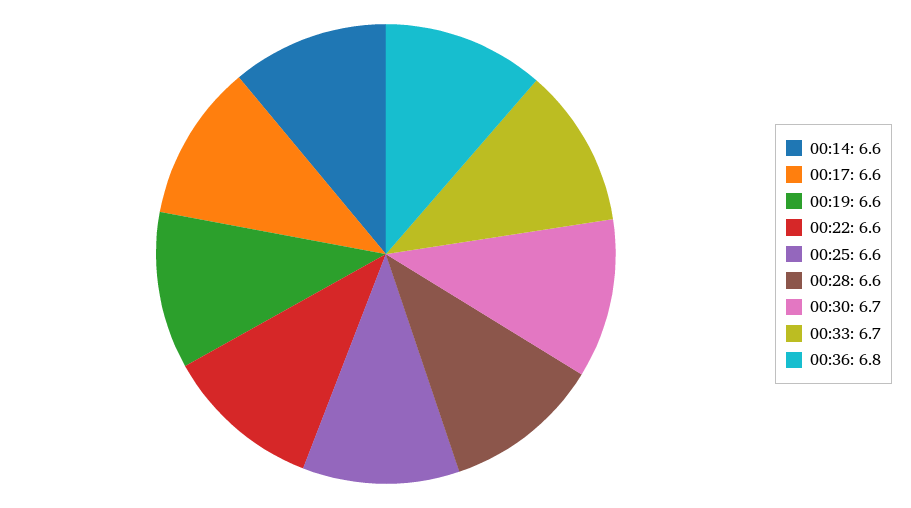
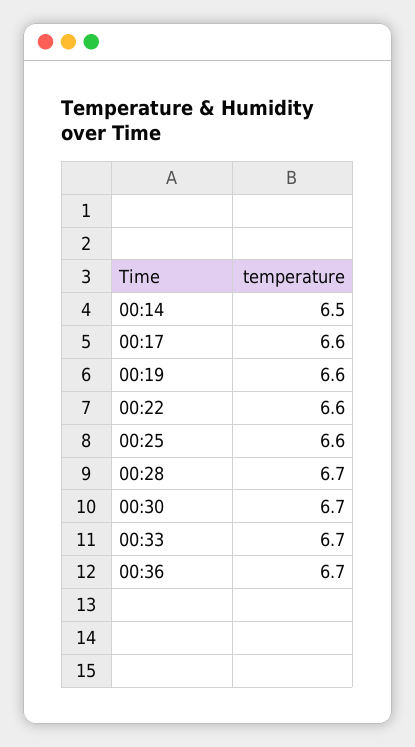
00:14: 6.6 -> 6.5
00:28: 6.6 -> 6.7
00:36: 6.8 -> 6.7

